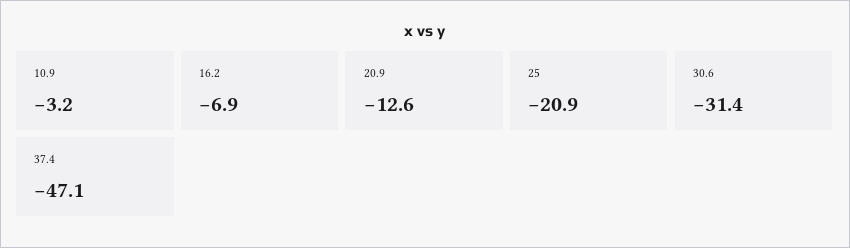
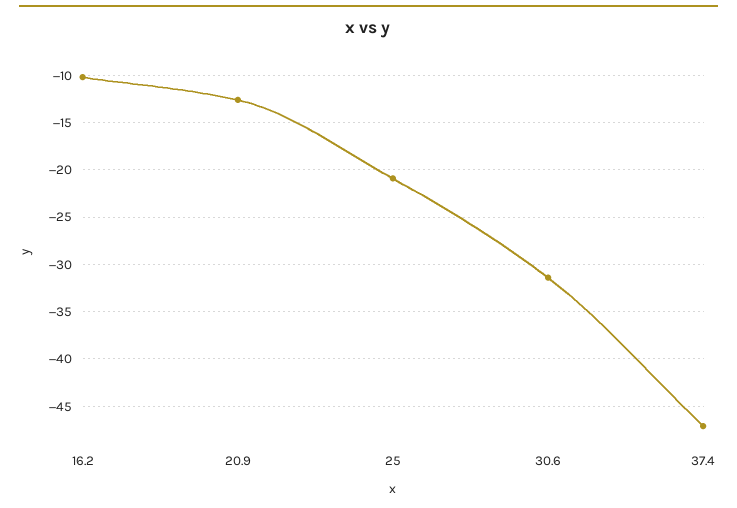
10.9: -3.2 -> none
16.2: -6.9 -> -10

